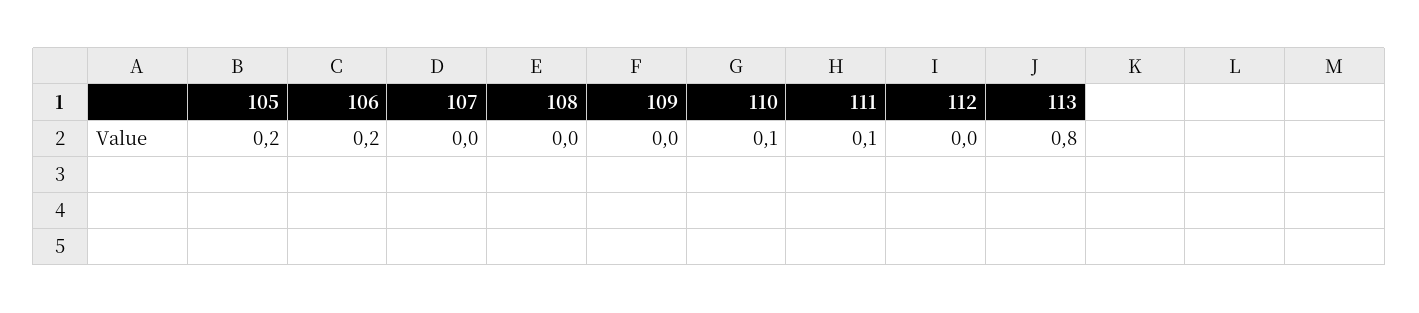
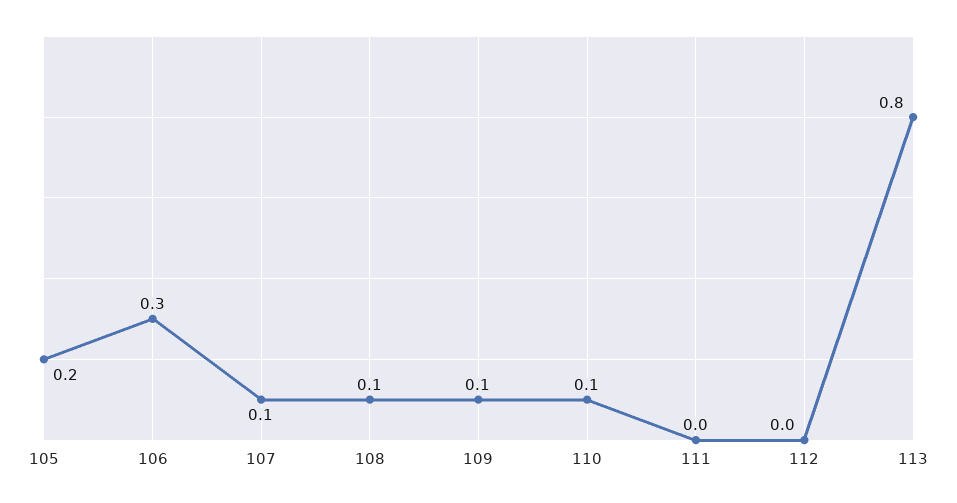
106: 0.2 -> 0.3
107: 0 -> 0.1
108: 0 -> 0.1
109: 0 -> 0.1
111: 0.1 -> 0

